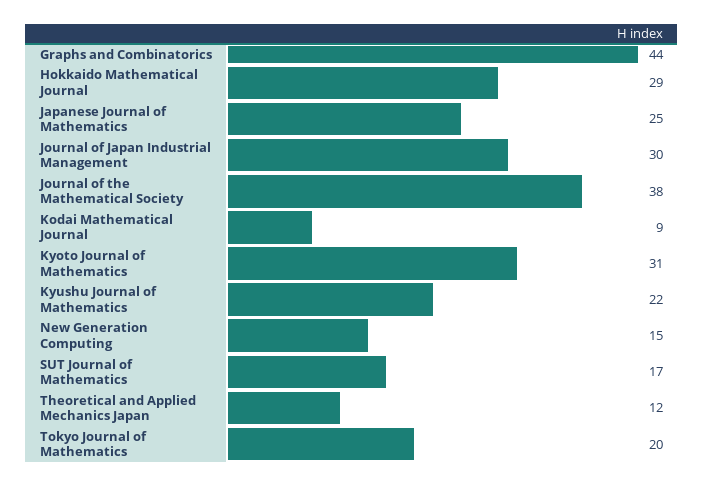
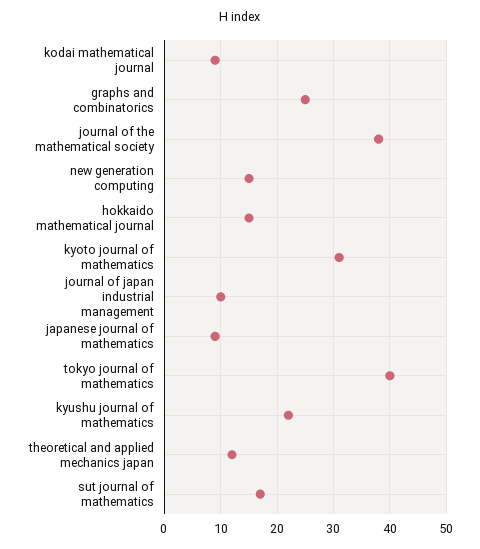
Graphs and Combinatorics: 44 -> 25
Hokkaido Mathematical Journal: 29 -> 15
Japanese Journal of Mathematics: 25 -> 10
Journal of Japan Industrial Management: 30 -> 10
Tokyo Journal of Mathematics: 20 -> 40

